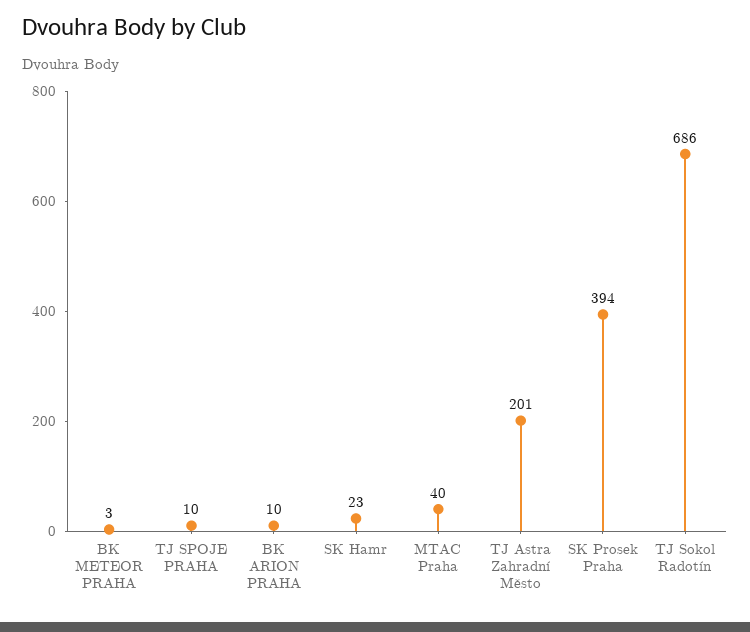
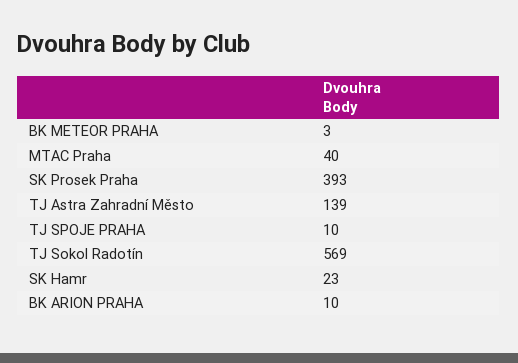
TJ Astra Zahradní Město: 201 -> 139
SK Prosek Praha: 394 -> 393
TJ Sokol Radotín: 686 -> 569

